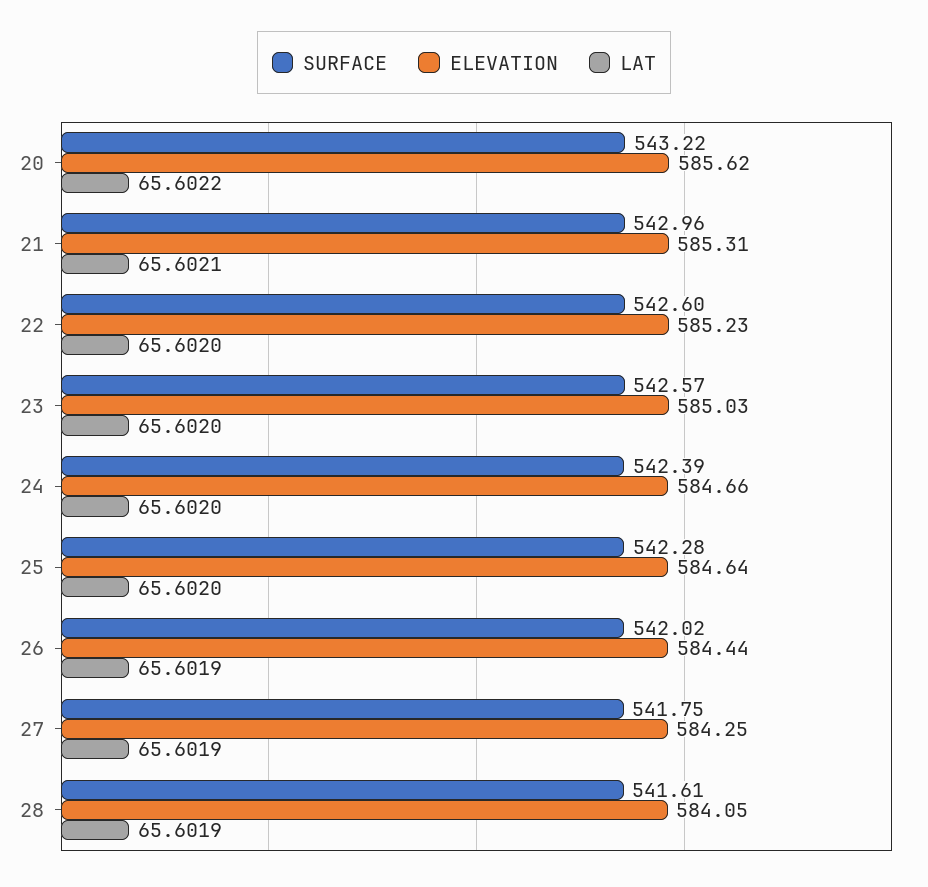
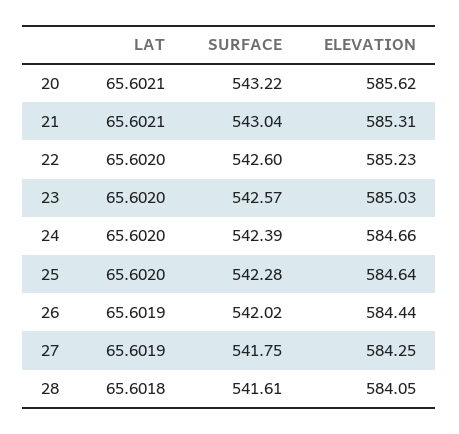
LAT, 20: 65.6022 -> 65.6021
SURFACE, 21: 542.96 -> 543.04
LAT, 28: 65.6019 -> 65.6018

